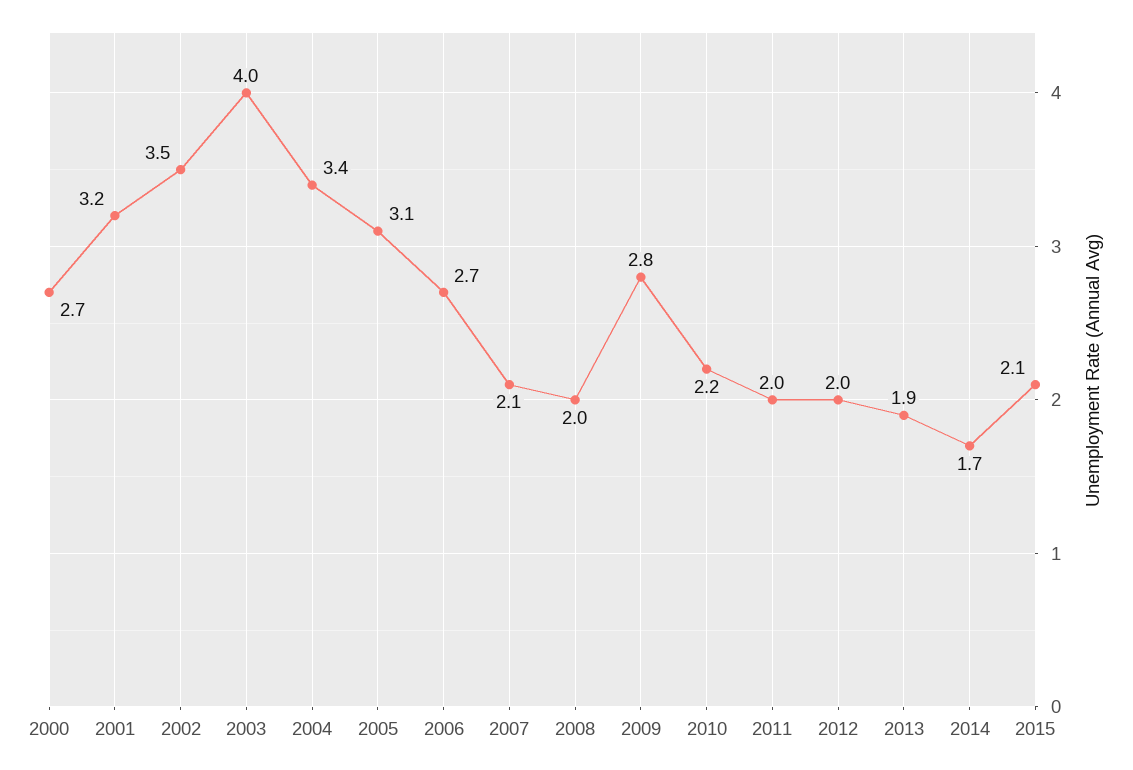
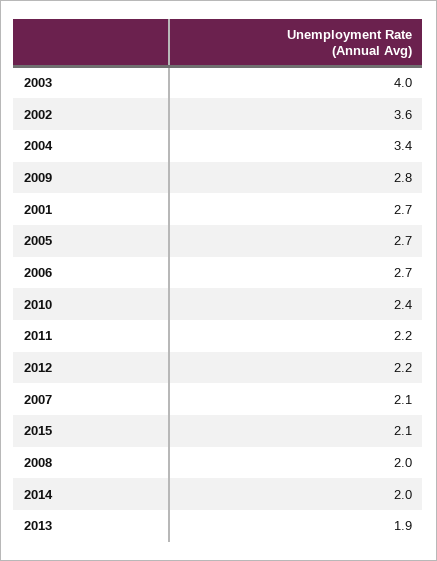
2000: 2.7 -> none
2001: 3.2 -> 2.7
2002: 3.5 -> 3.6
2005: 3.1 -> 2.7
2010: 2.2 -> 2.4
2011: 2 -> 2.2
2012: 2 -> 2.2
2014: 1.7 -> 2

